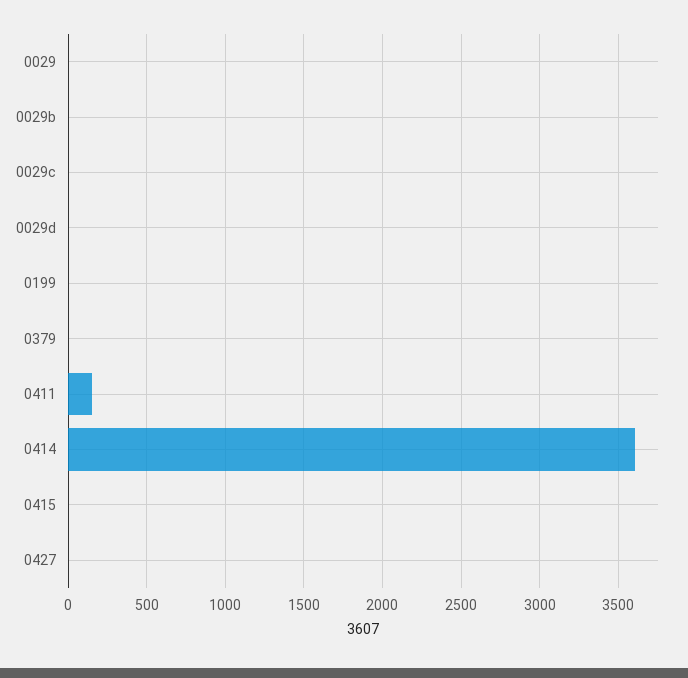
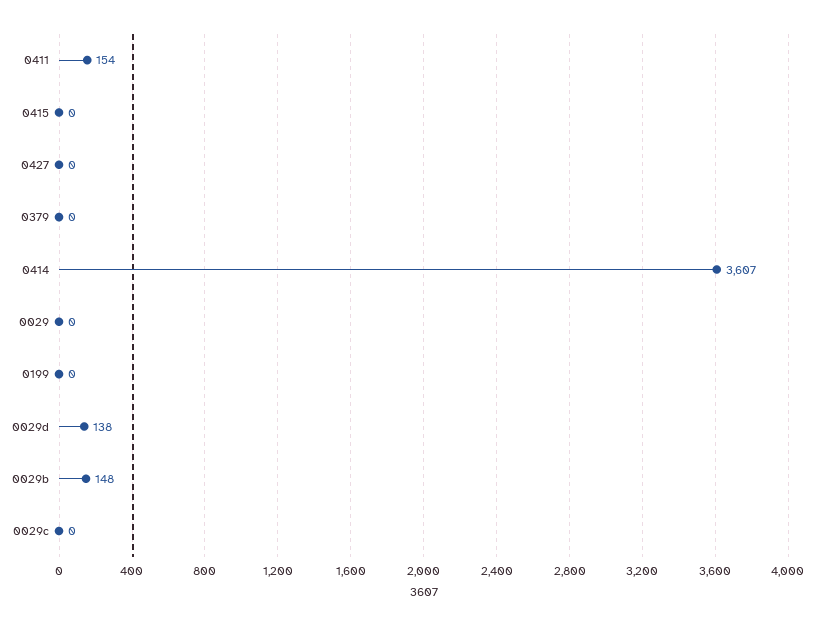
0029b: 0 -> 148
0029d: 0 -> 138

